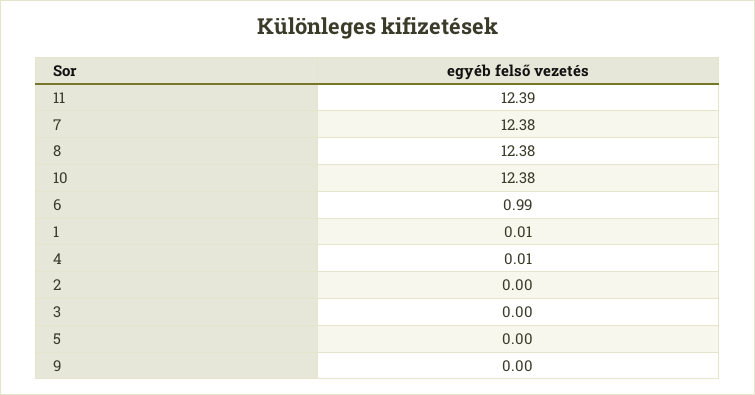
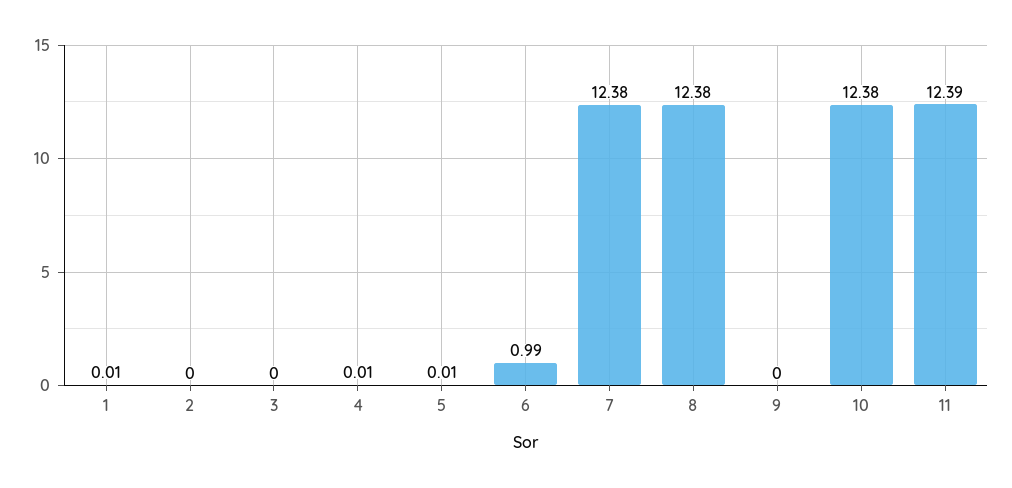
5: 0 -> 0.01

